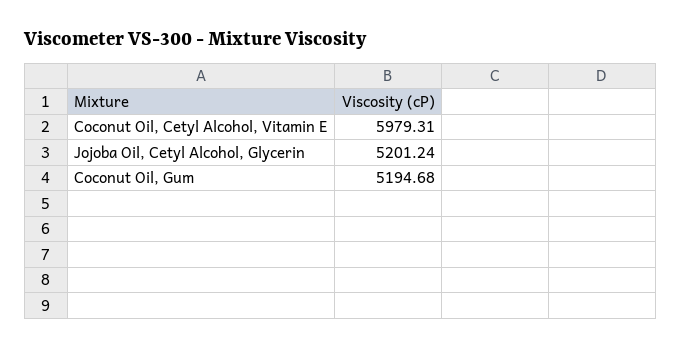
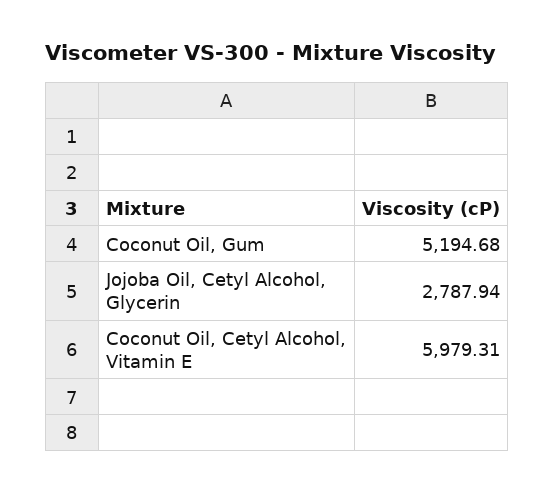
Jojoba Oil, Cetyl Alcohol, Glycerin: 5201.24 -> 2787.94

